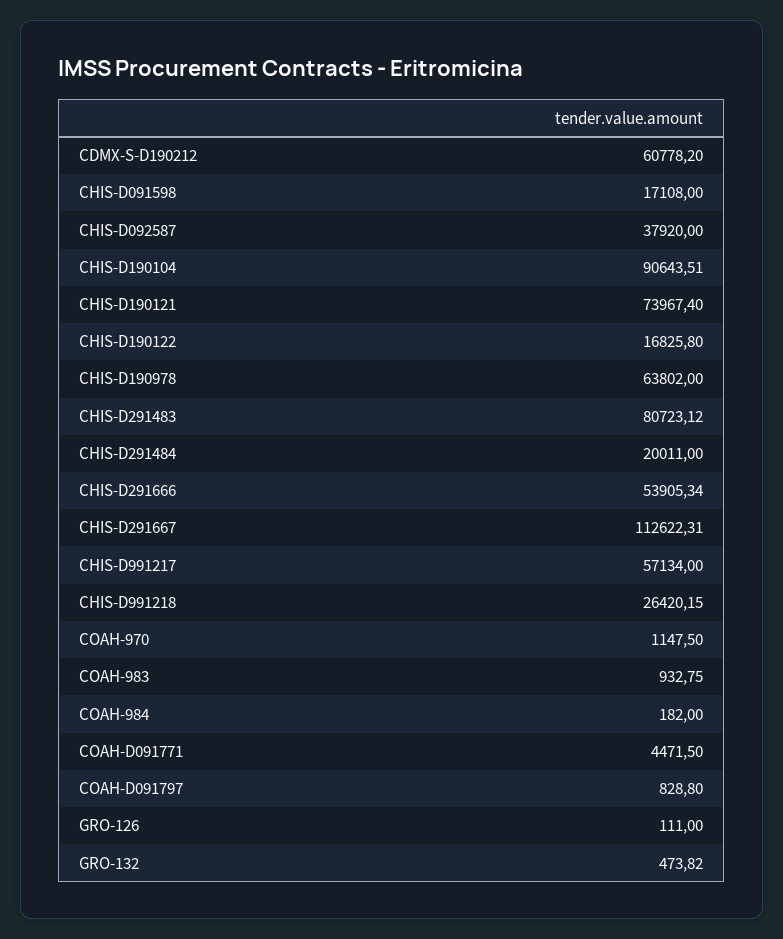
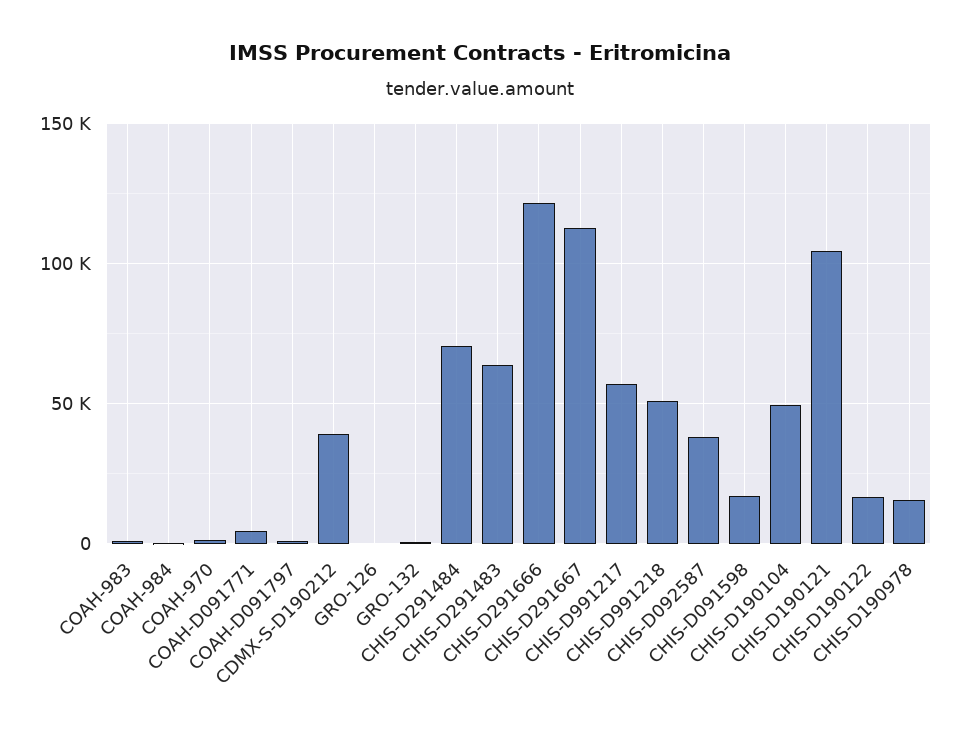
CDMX-S-D190212: 60778.2 -> 40000
CHIS-D190104: 90643.51 -> 50000
CHIS-D190121: 73967.4 -> 105000
CHIS-D190978: 63802 -> 15000
CHIS-D291483: 80723.12 -> 65000
CHIS-D291484: 20011 -> 70000
CHIS-D291666: 53905.34 -> 120000
CHIS-D991218: 26420.15 -> 50000

